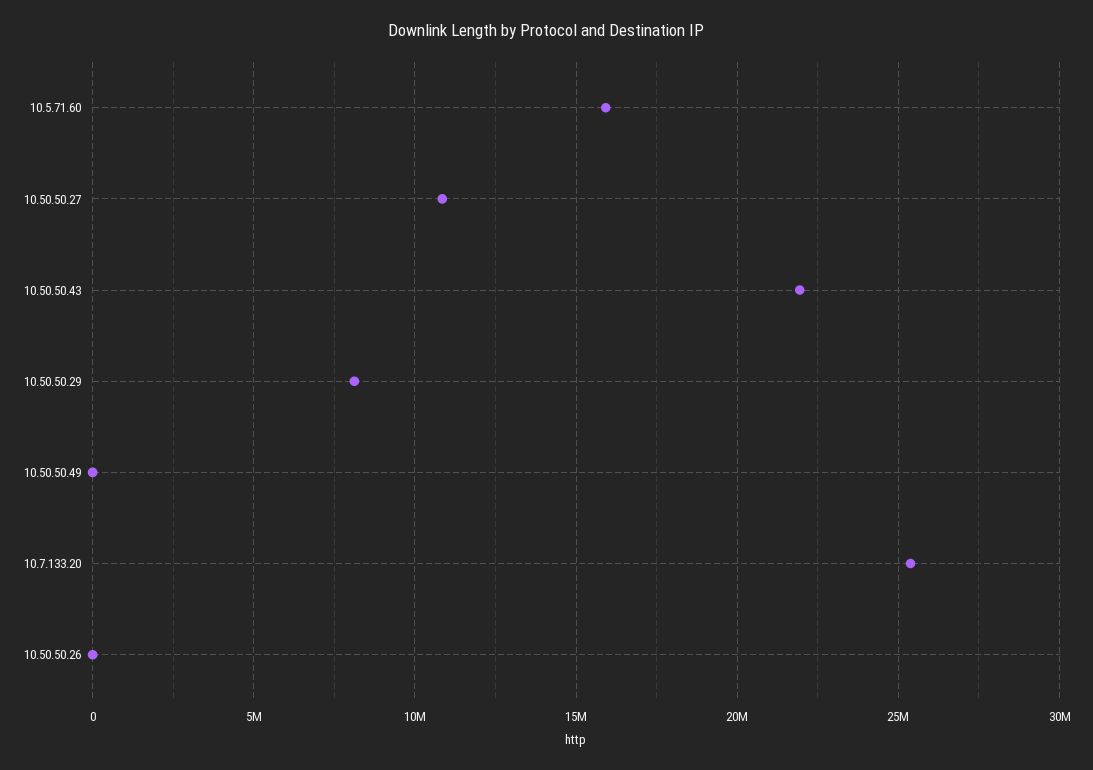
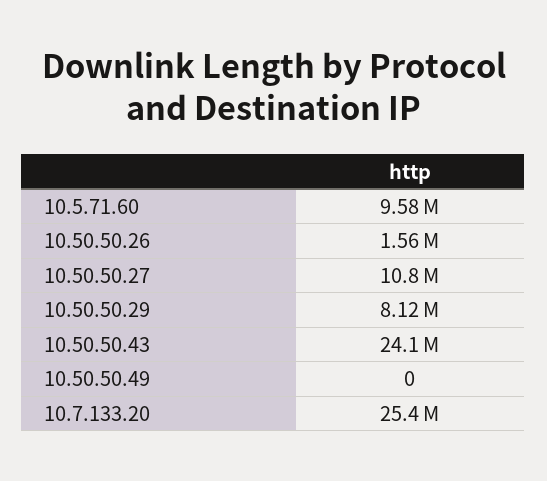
10.5.71.60: 16000000 -> 9580000
10.50.50.43: 22000000 -> 24100000
10.50.50.26: 0 -> 1560000

